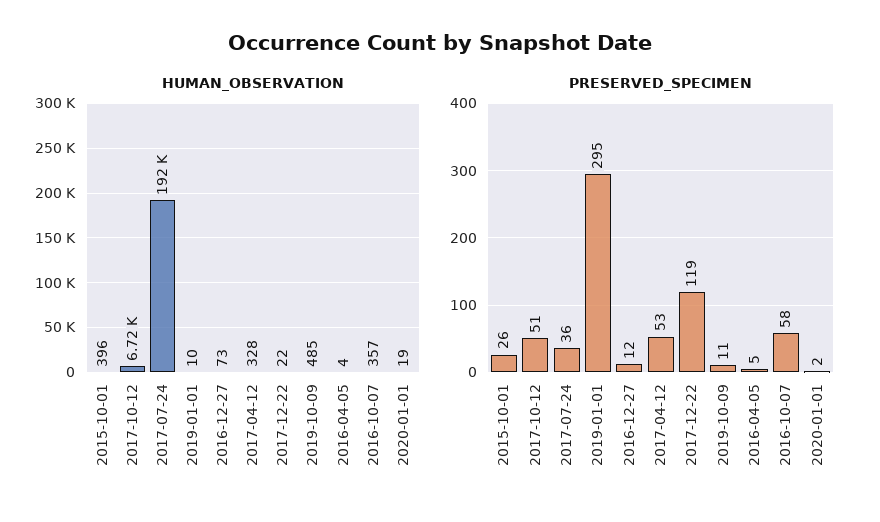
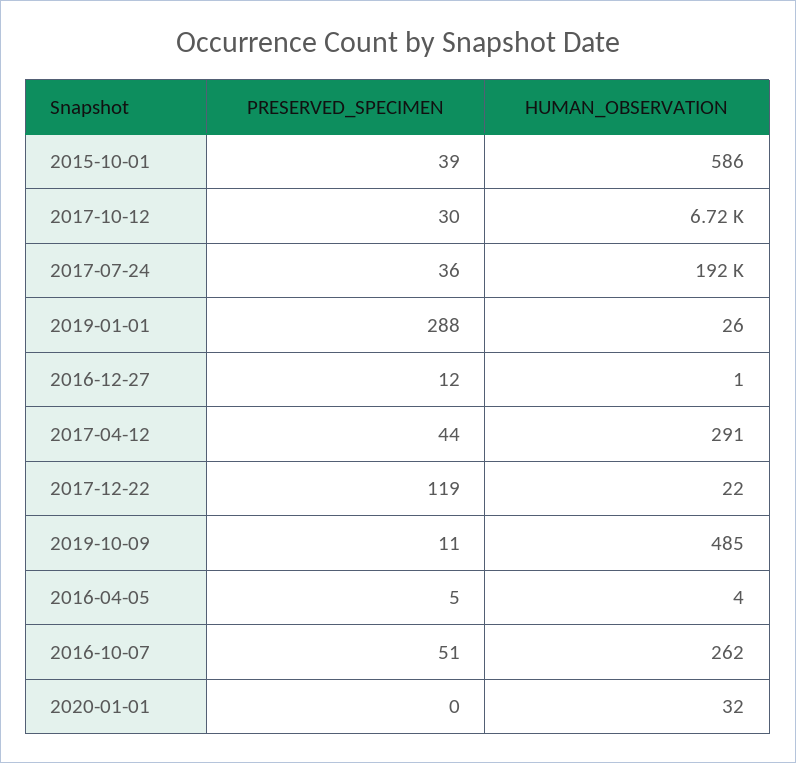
HUMAN_OBSERVATION, 2015-10-01: 396 -> 586
HUMAN_OBSERVATION, 2019-01-01: 10 -> 26
HUMAN_OBSERVATION, 2016-12-27: 73 -> 1
HUMAN_OBSERVATION, 2017-04-12: 328 -> 291
HUMAN_OBSERVATION, 2016-10-07: 357 -> 262
HUMAN_OBSERVATION, 2020-01-01: 19 -> 32
PRESERVED_SPECIMEN, 2015-10-01: 26 -> 39
PRESERVED_SPECIMEN, 2017-10-12: 51 -> 30
PRESERVED_SPECIMEN, 2019-01-01: 295 -> 288
PRESERVED_SPECIMEN, 2017-04-12: 53 -> 44
PRESERVED_SPECIMEN, 2016-10-07: 58 -> 51
PRESERVED_SPECIMEN, 2020-01-01: 2 -> 0

